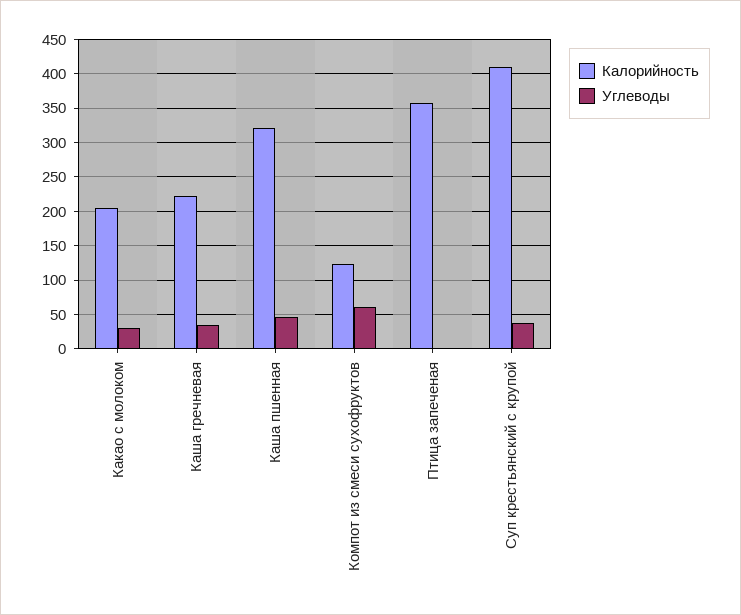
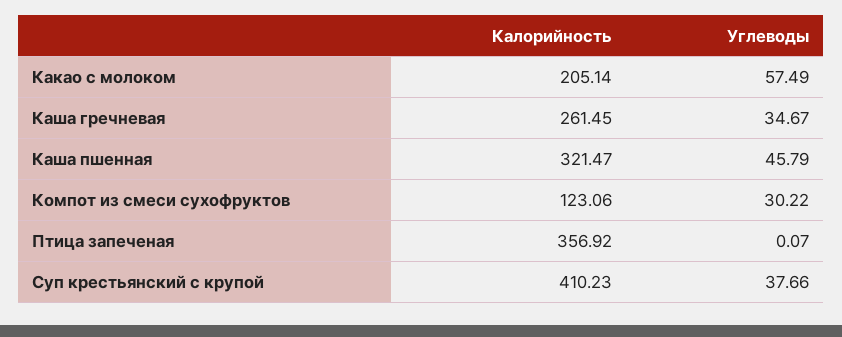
Углеводы, Какао с молоком: 30 -> 57.49
Калорийность, Каша гречневая: 220 -> 261.45
Углеводы, Компот из смеси сухофруктов: 60 -> 30.22

